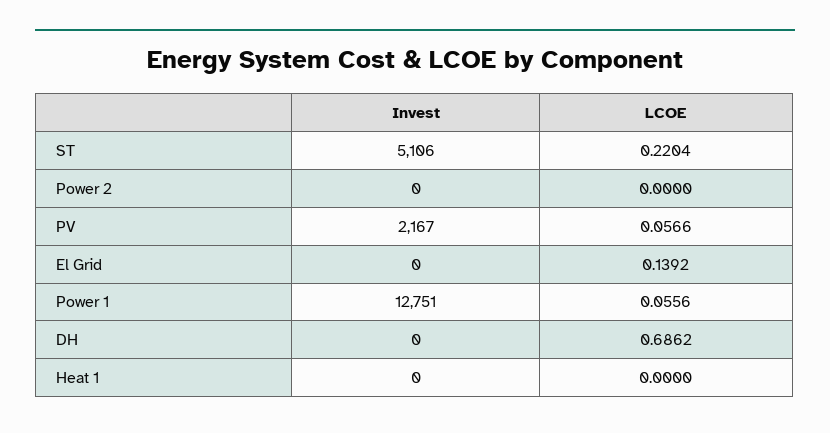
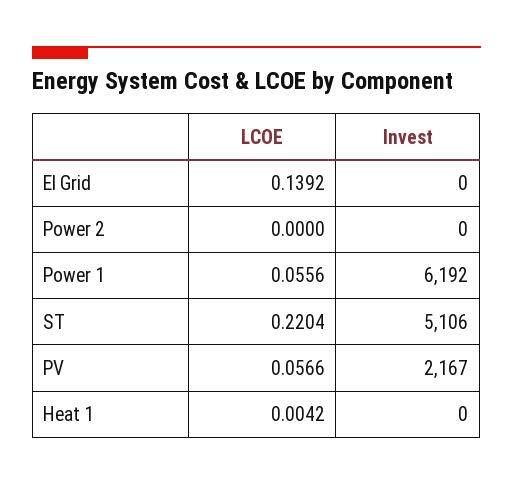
Invest, Power 1: 12751 -> 6192
Invest, DH: 0 -> none
LCOE, DH: 0.6862 -> none
LCOE, Heat 1: 0 -> 0.0042

